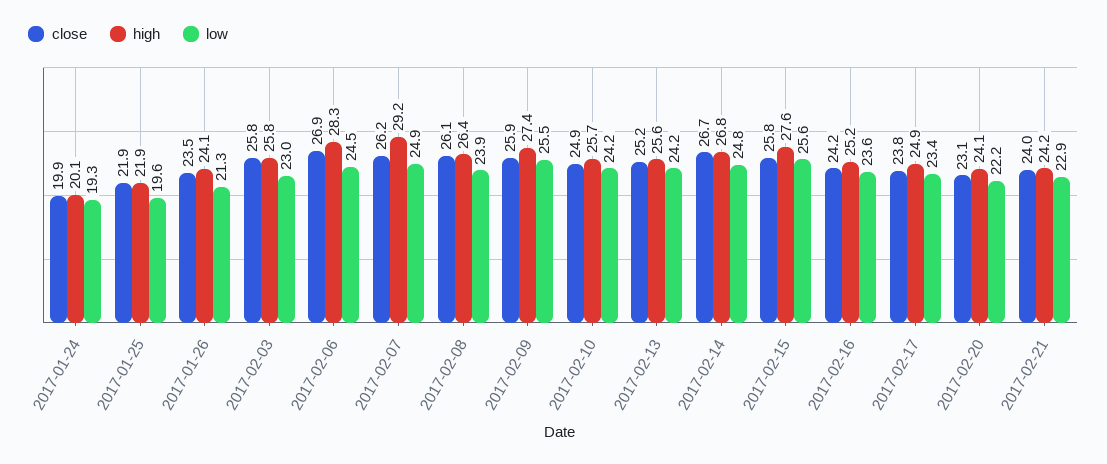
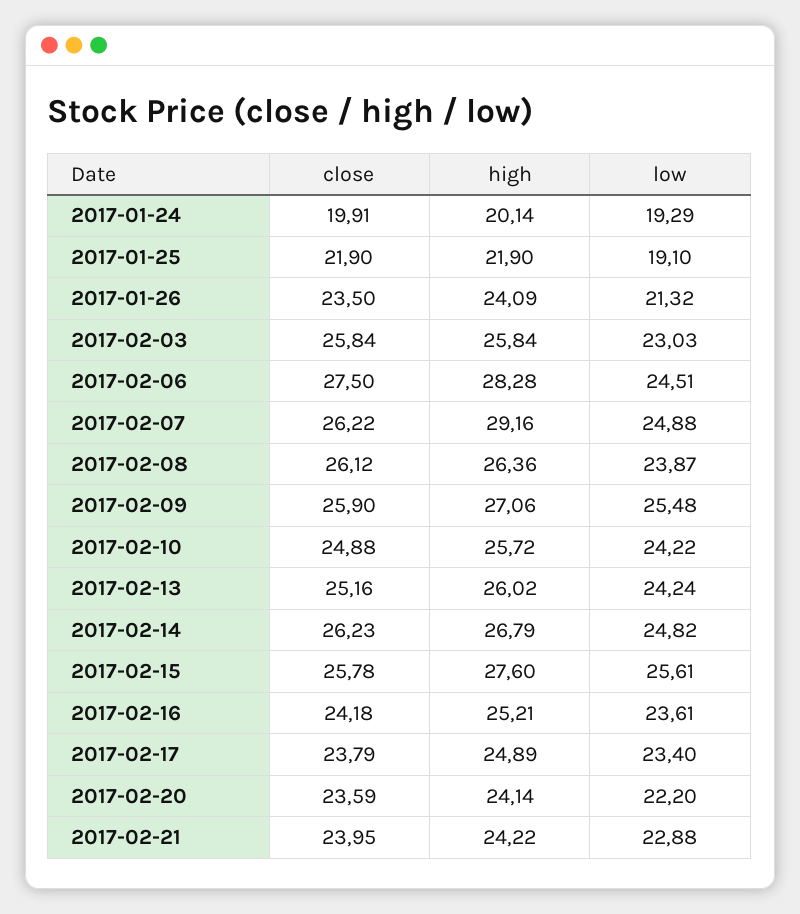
low, 2017-01-25: 19.6 -> 19.1
close, 2017-02-06: 26.9 -> 27.5
high, 2017-02-09: 27.4 -> 27.06
high, 2017-02-13: 25.6 -> 26.02
close, 2017-02-14: 26.7 -> 26.23
close, 2017-02-20: 23.1 -> 23.59

